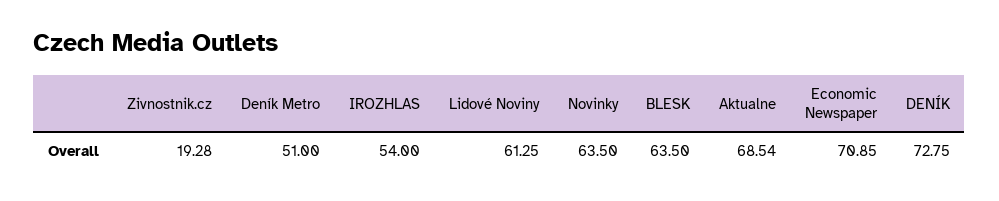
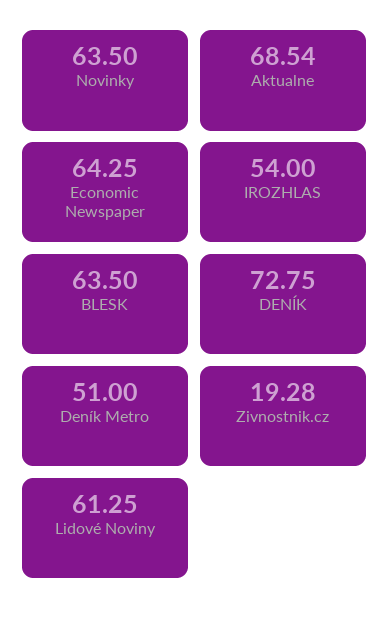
Economic Newspaper: 70.85 -> 64.25

